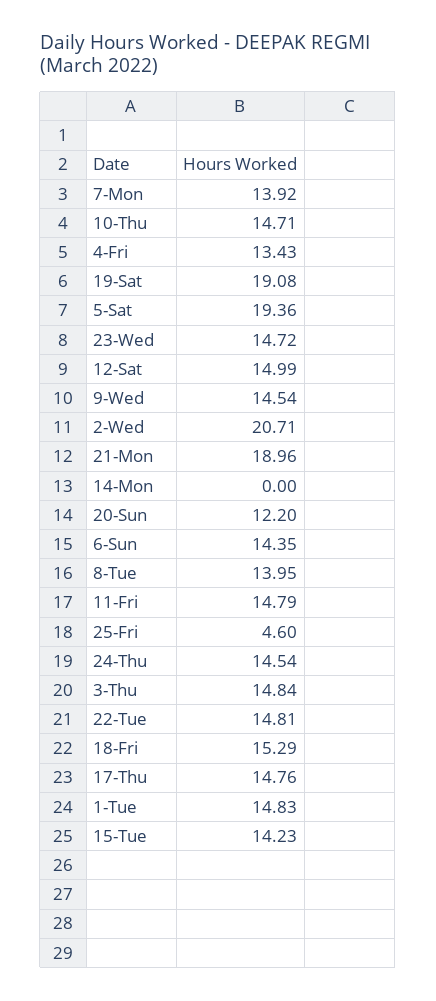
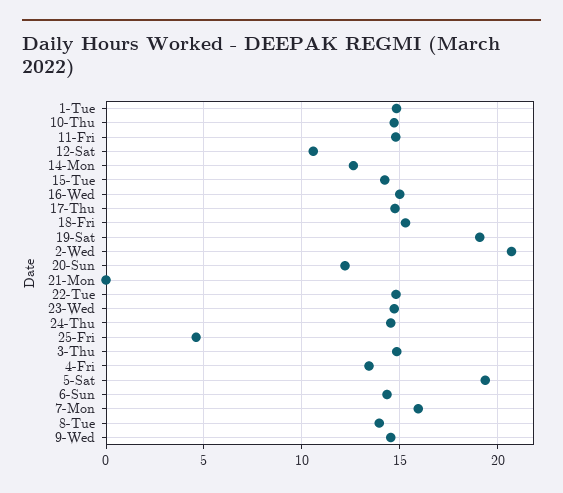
7-Mon: 13.92 -> 16
12-Sat: 14.99 -> 10.5
21-Mon: 18.96 -> 0
14-Mon: 0 -> 12.5
16-Wed: none -> 15

